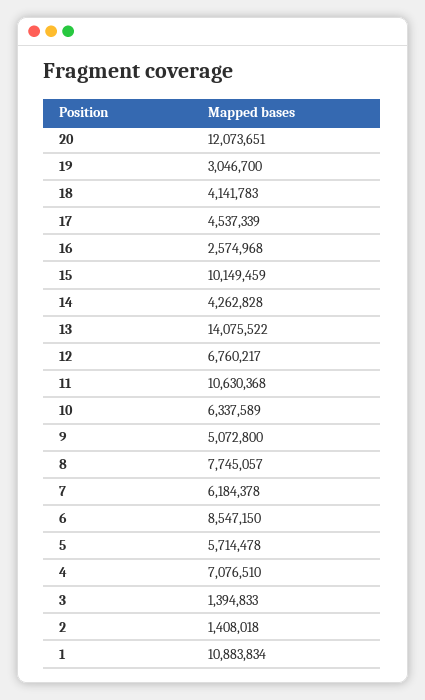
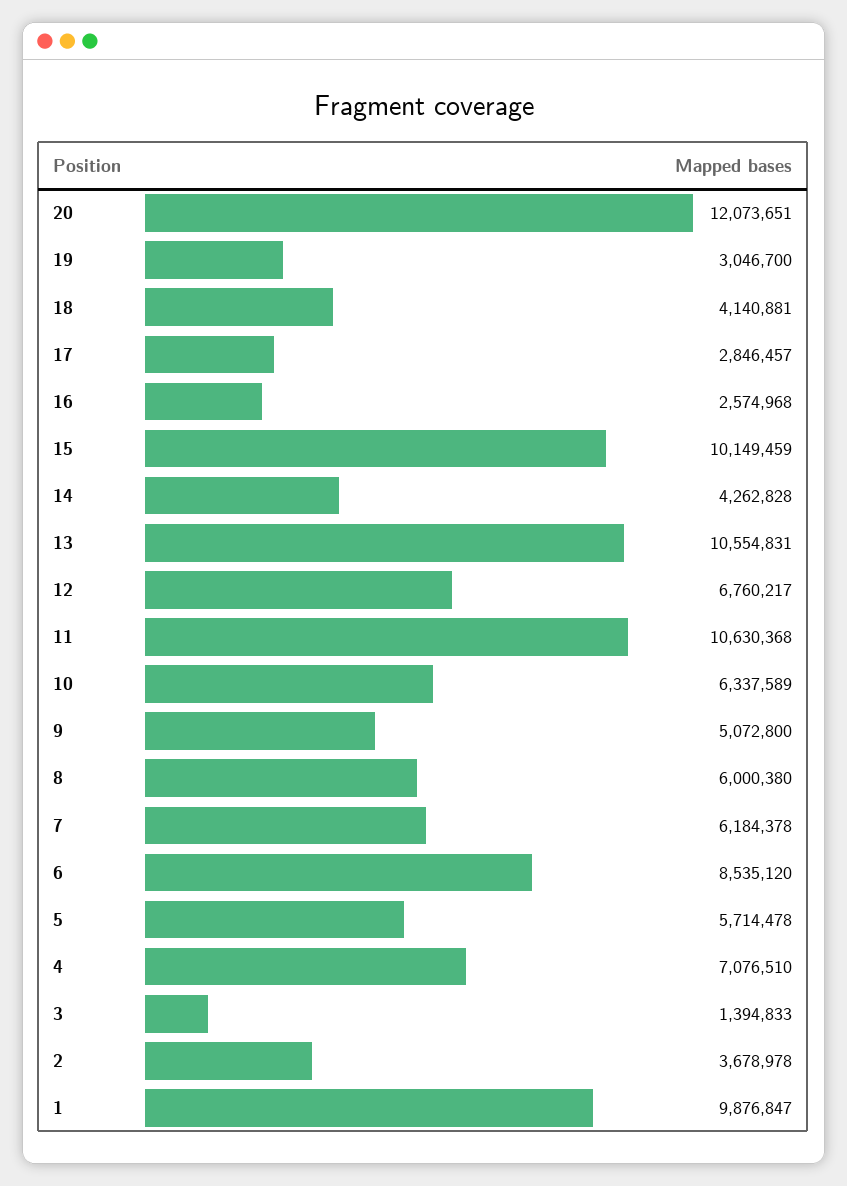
18: 4141783 -> 4140881
17: 4537339 -> 2846457
13: 14075522 -> 10554831
8: 7745057 -> 6000380
6: 8547150 -> 8535120
2: 1408018 -> 3678978
1: 10883834 -> 9876847

